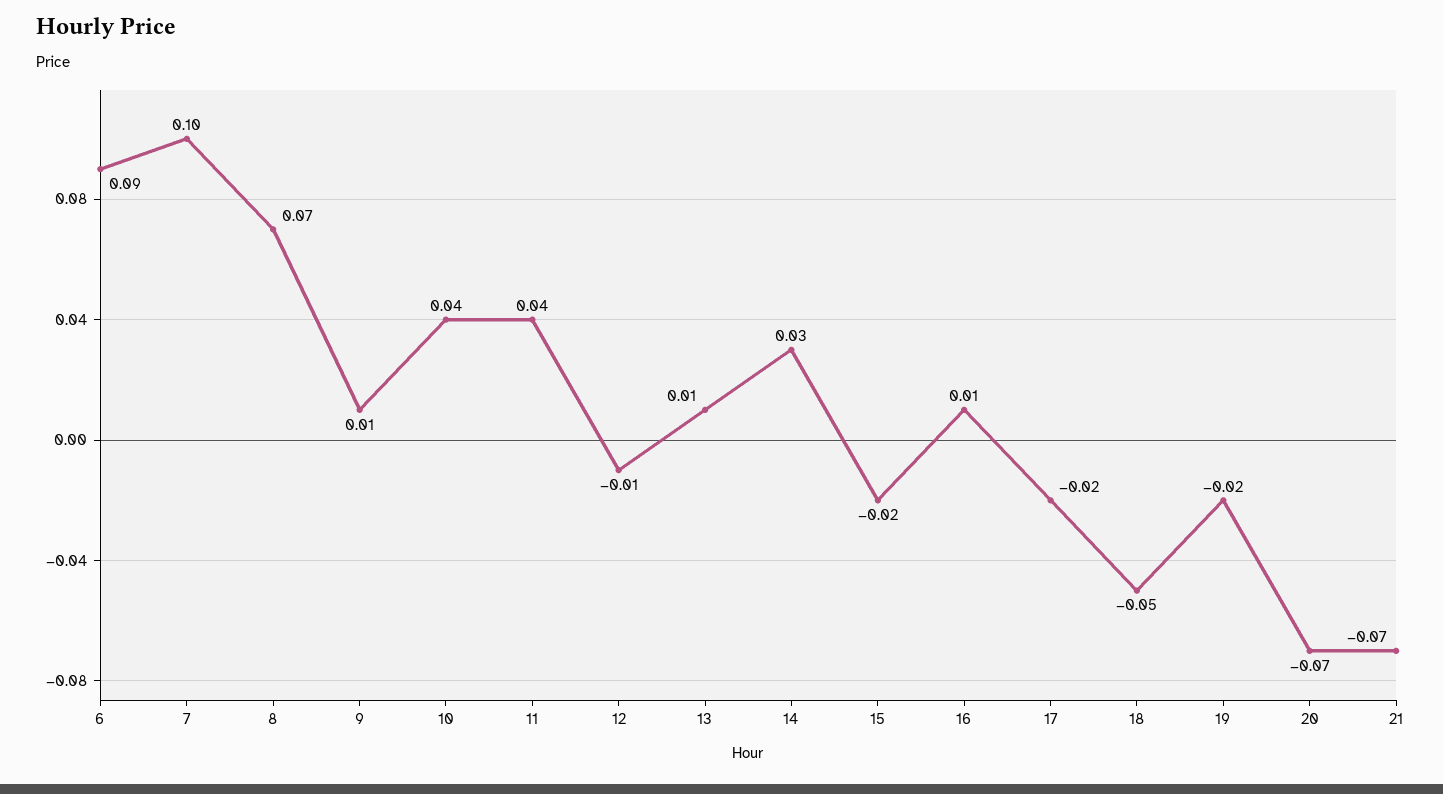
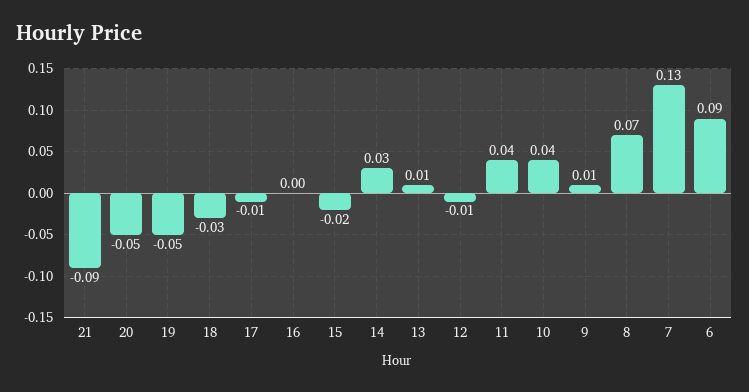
7: 0.1 -> 0.13
16: 0.01 -> 0
17: -0.02 -> -0.01
18: -0.05 -> -0.03
19: -0.02 -> -0.05
20: -0.07 -> -0.05
21: -0.07 -> -0.09

